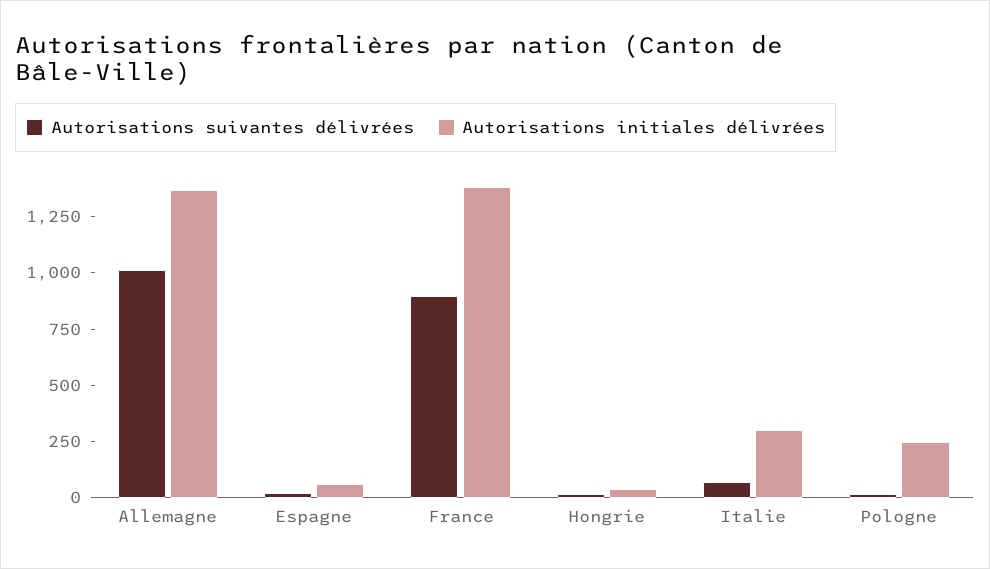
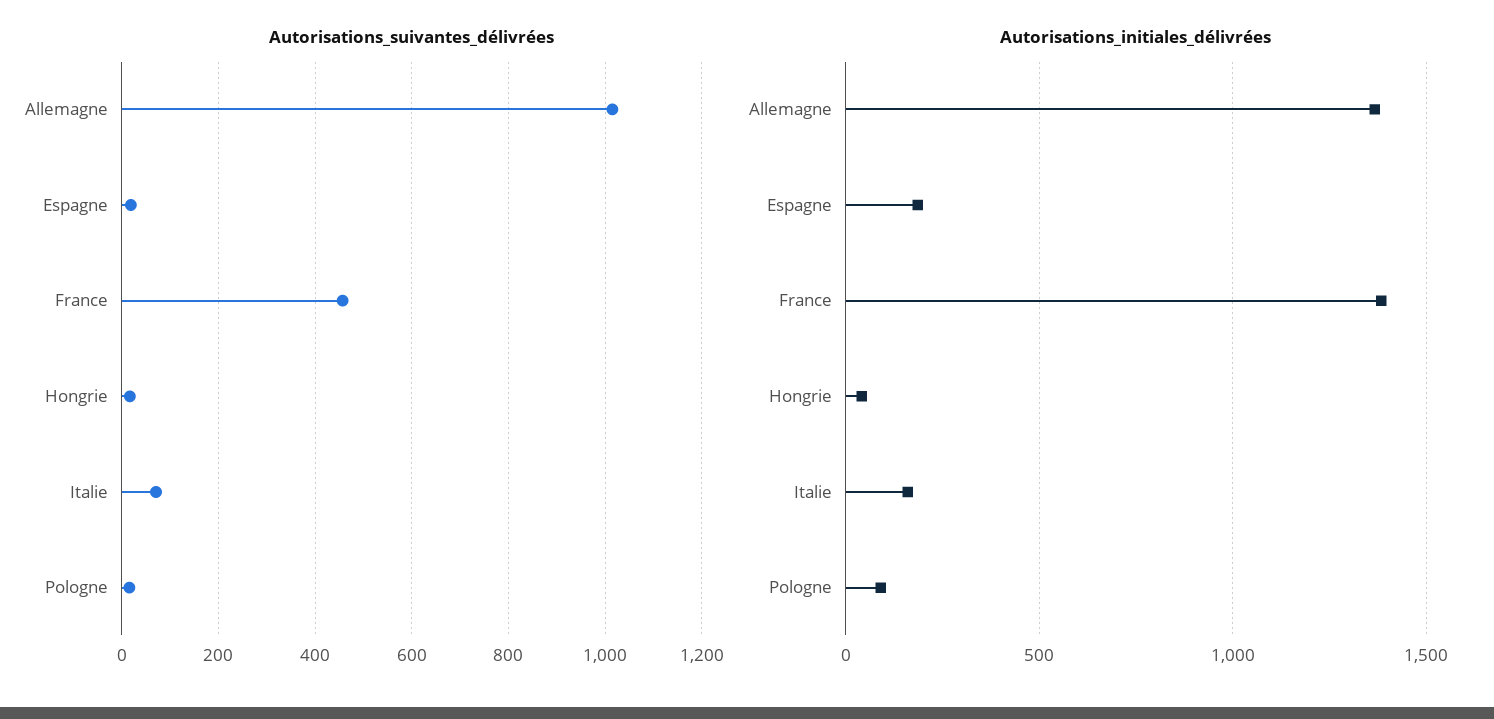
Autorisations initiales délivrées, Espagne: 50 -> 200
Autorisations suivantes délivrées, France: 900 -> 460
Autorisations initiales délivrées, Italie: 300 -> 150
Autorisations initiales délivrées, Pologne: 250 -> 100

